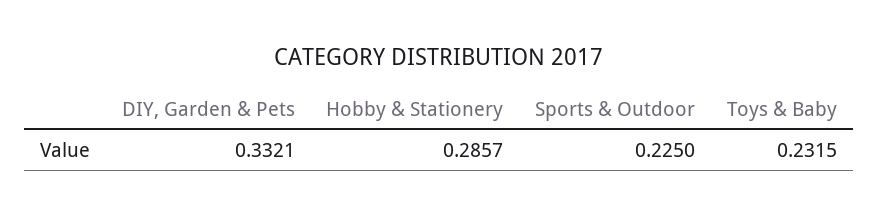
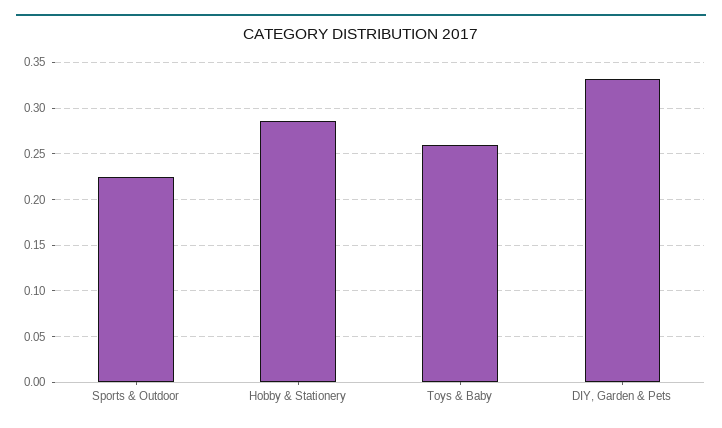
Toys & Baby: 0.2315 -> 0.26

